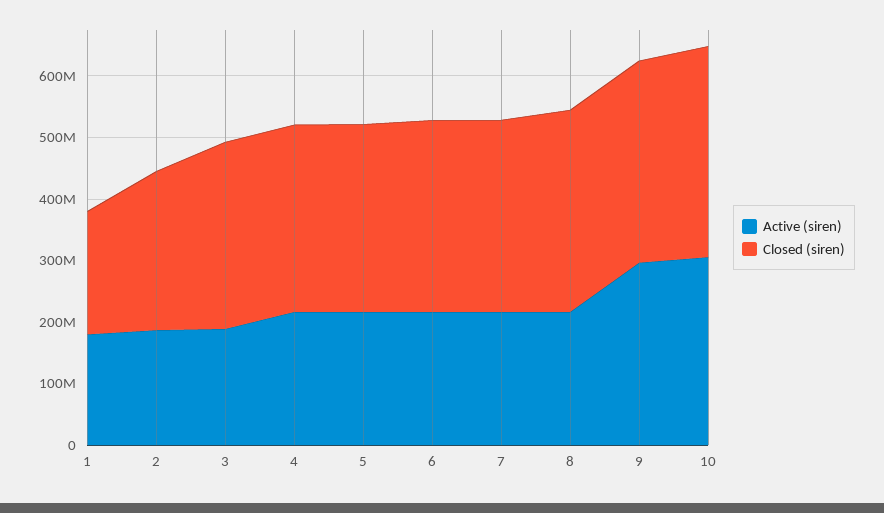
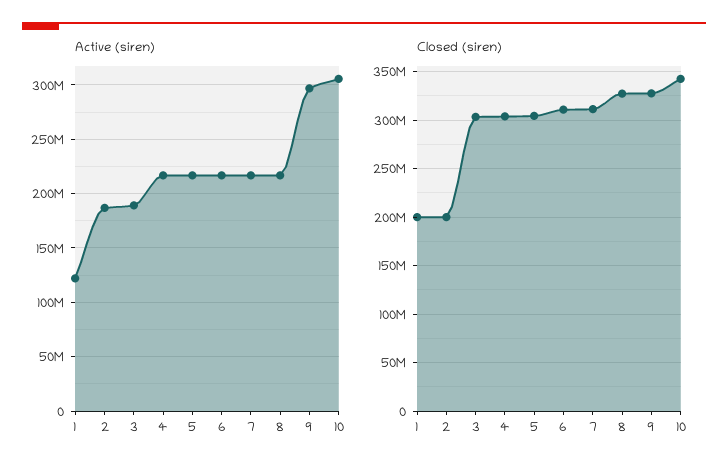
Active (siren), 1: 180000000 -> 120000000
Closed (siren), 2: 260000000 -> 200000000

